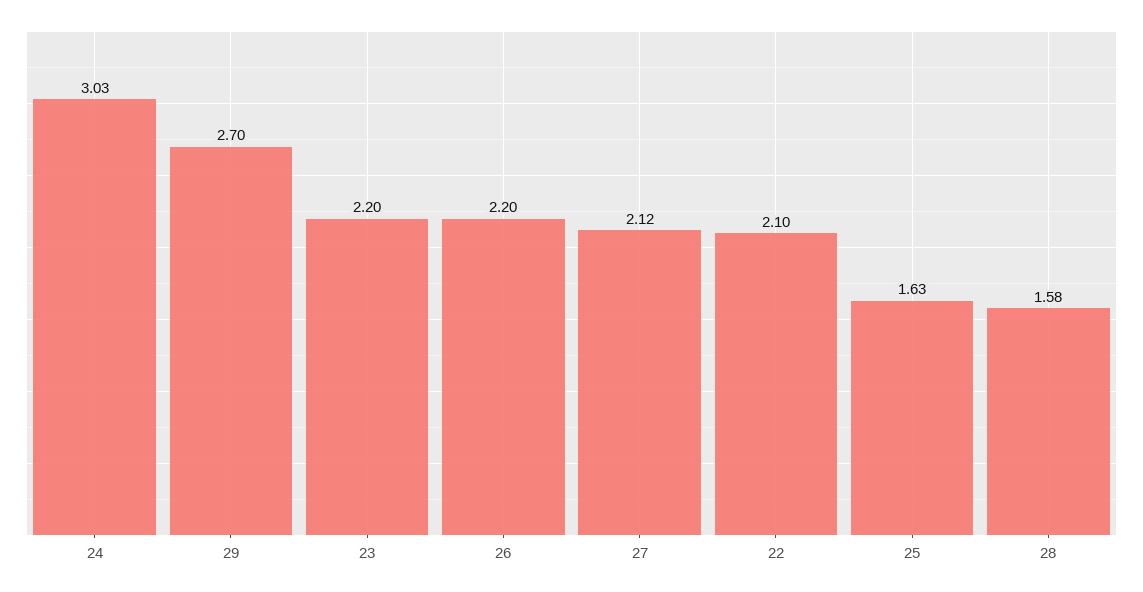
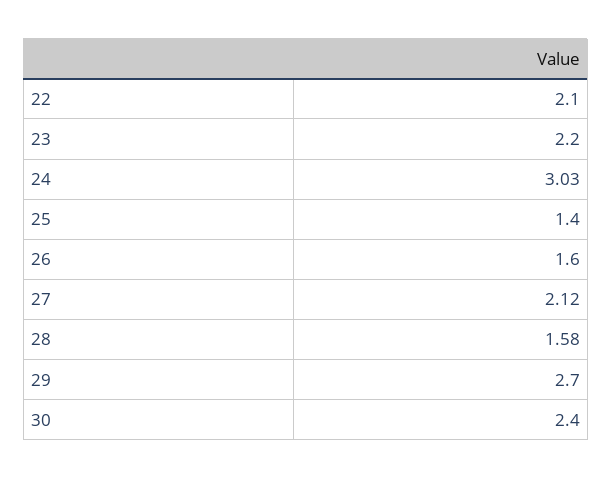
26: 2.2 -> 1.6
25: 1.63 -> 1.4
30: none -> 2.4

